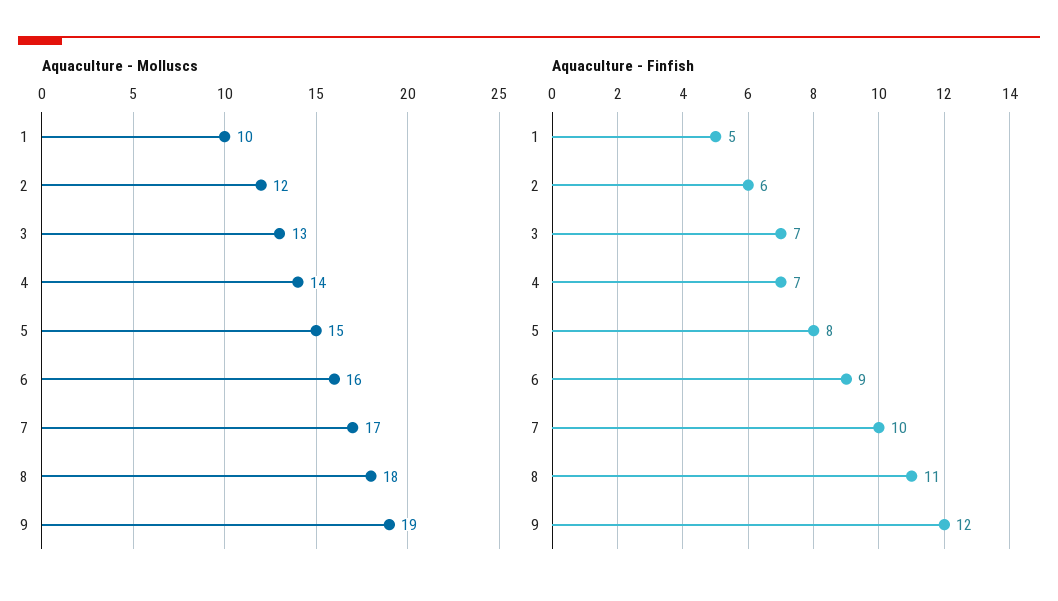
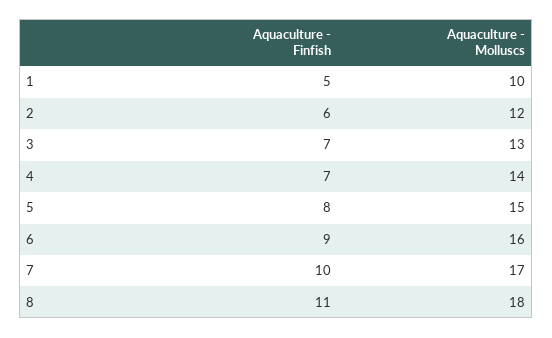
Aquaculture - Molluscs, 9: 19 -> none
Aquaculture - Finfish, 9: 12 -> none

